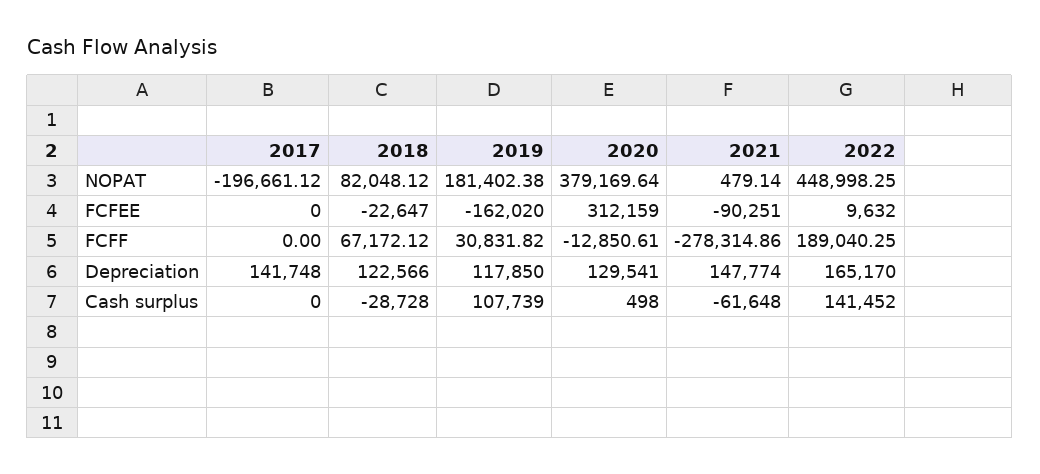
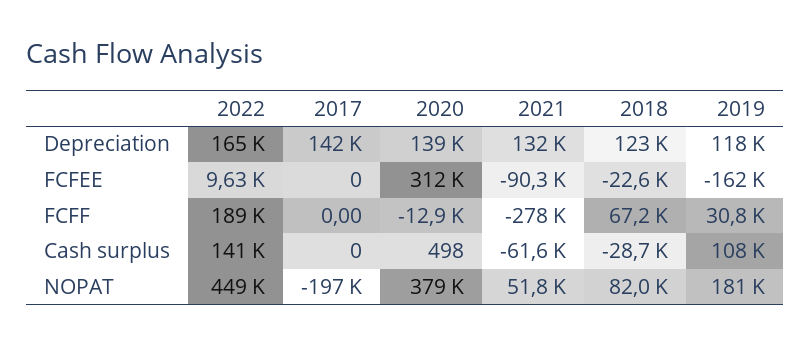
2021, NOPAT: 479.14 -> 51800
2020, Depreciation: 129541 -> 139000
2021, Depreciation: 147774 -> 132000

